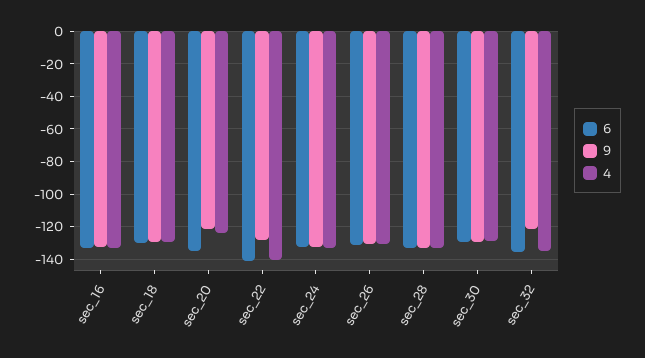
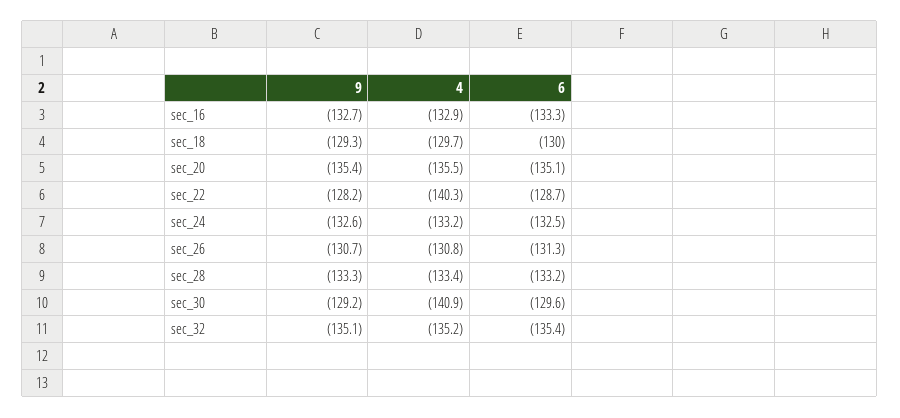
9, sec_20: -120 -> -135.4
4, sec_20: -125 -> -135.5
6, sec_22: -140 -> -128.7
4, sec_30: -130 -> -140.9
9, sec_32: -120 -> -135.1

